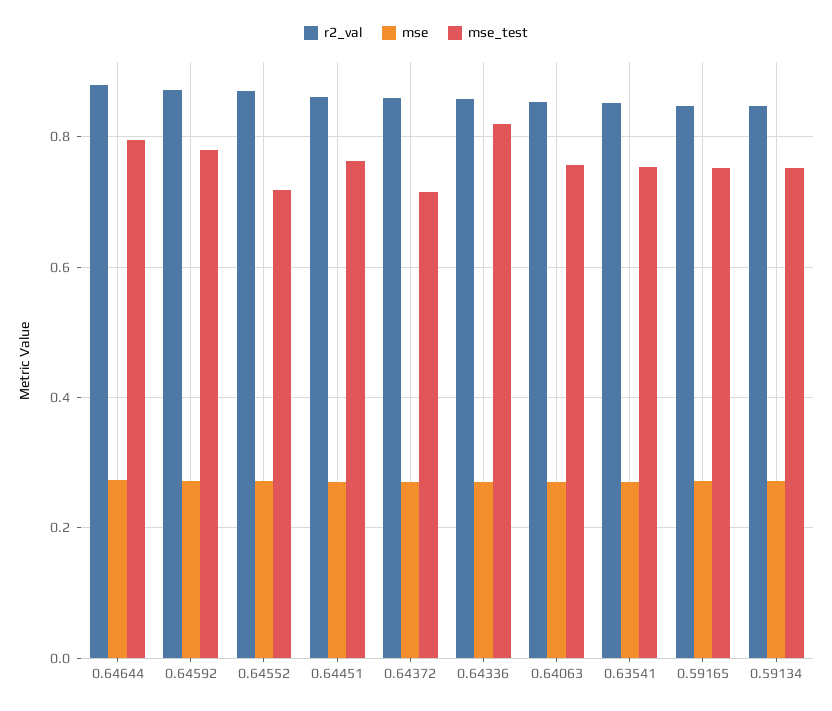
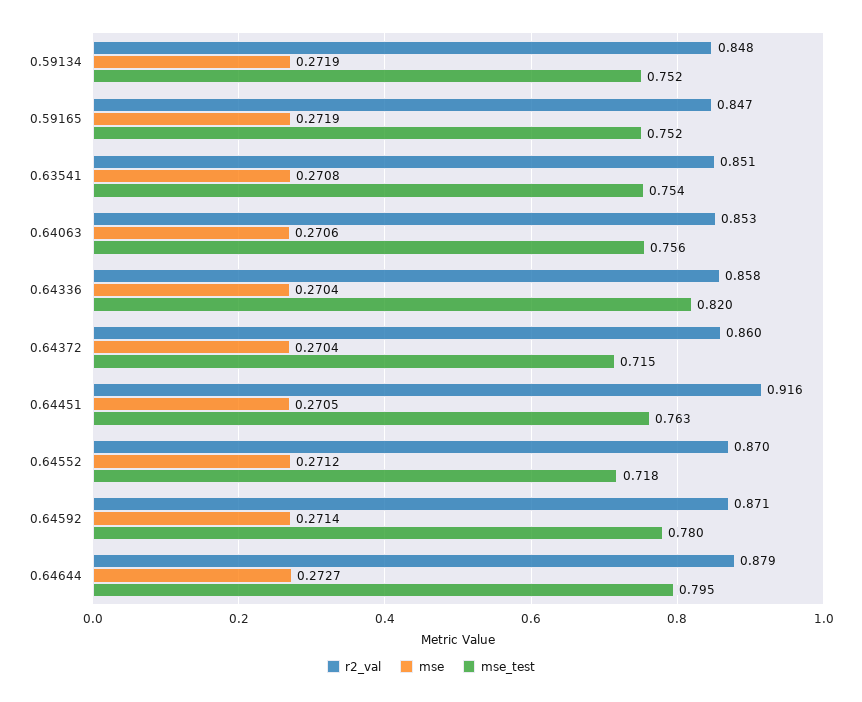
r2_val, 0.64451: 0.86 -> 0.916

